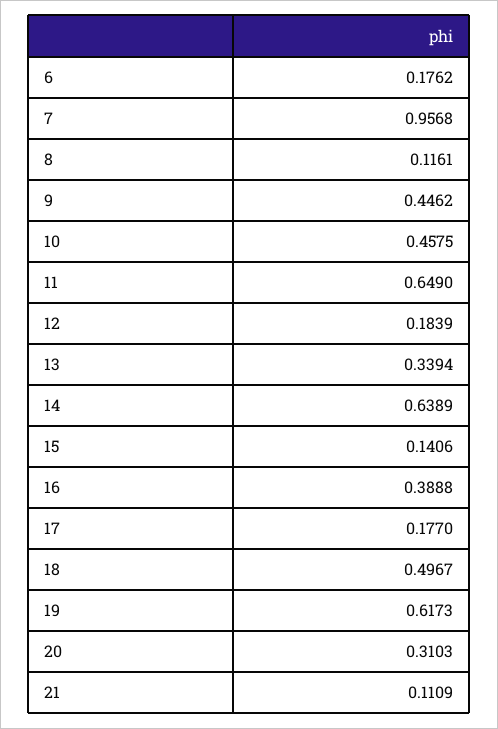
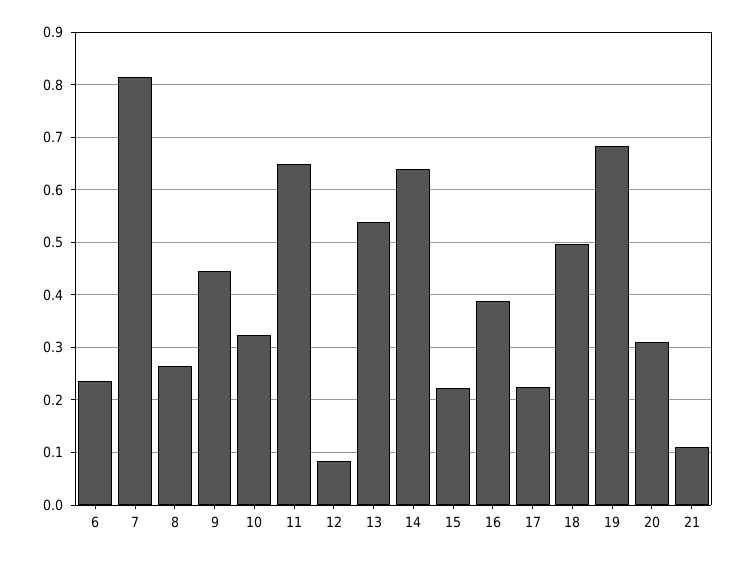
6: 0.1762 -> 0.24
7: 0.9568 -> 0.82
8: 0.1161 -> 0.26
10: 0.4575 -> 0.32
12: 0.1839 -> 0.08
13: 0.3394 -> 0.54
15: 0.1406 -> 0.22
17: 0.177 -> 0.22
19: 0.6173 -> 0.68

